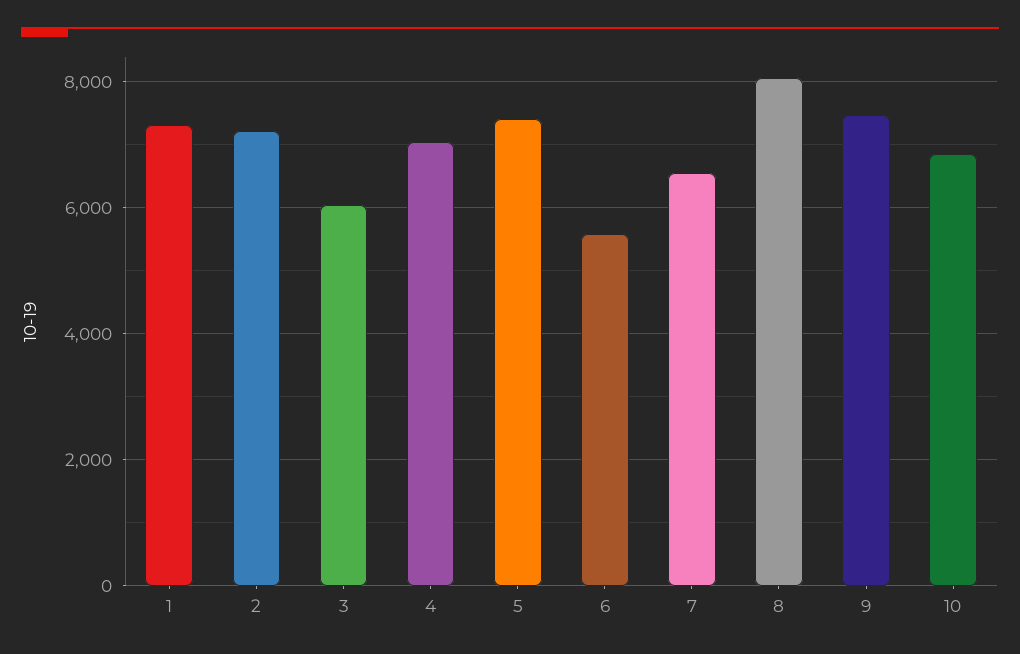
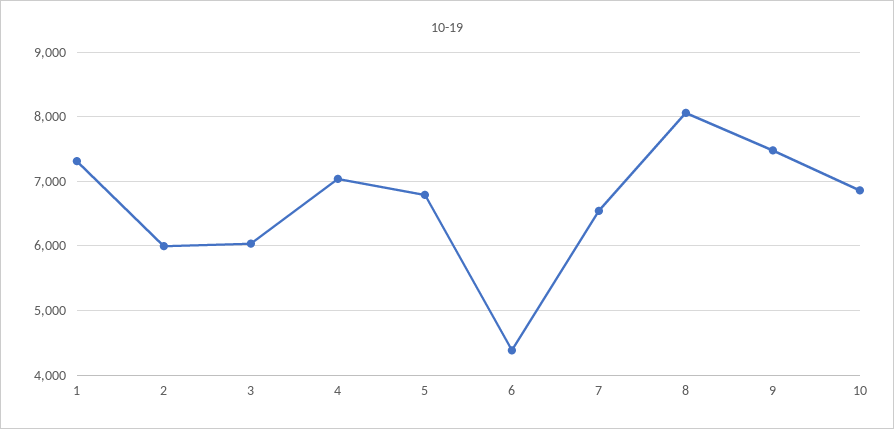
2: 7200 -> 6000
5: 7400 -> 6800
6: 5600 -> 4400

